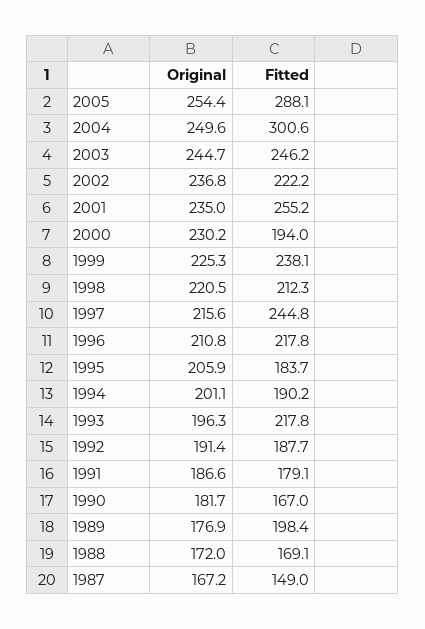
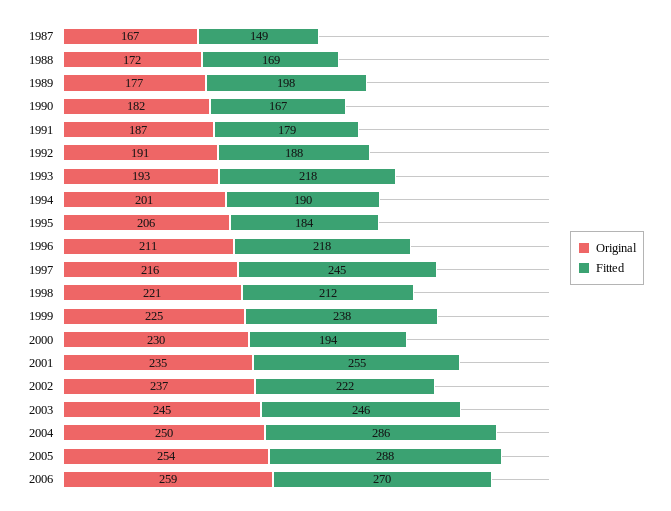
Fitted, 2004: 300.6 -> 286
Original, 1993: 196.3 -> 193
Original, 2006: none -> 259
Fitted, 2006: none -> 270

